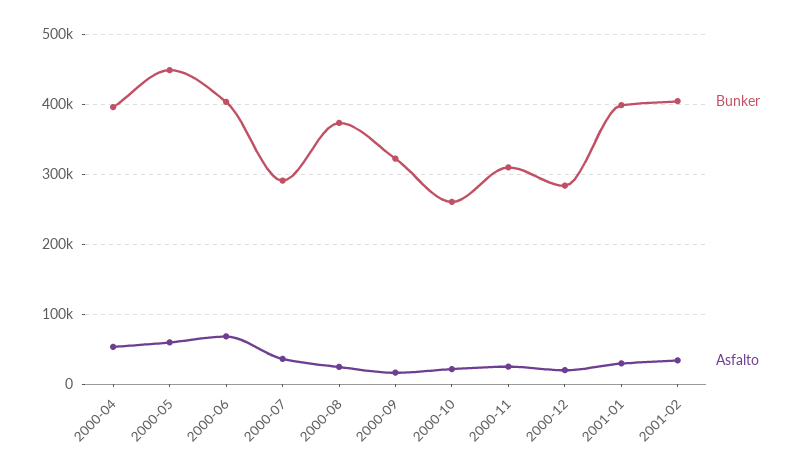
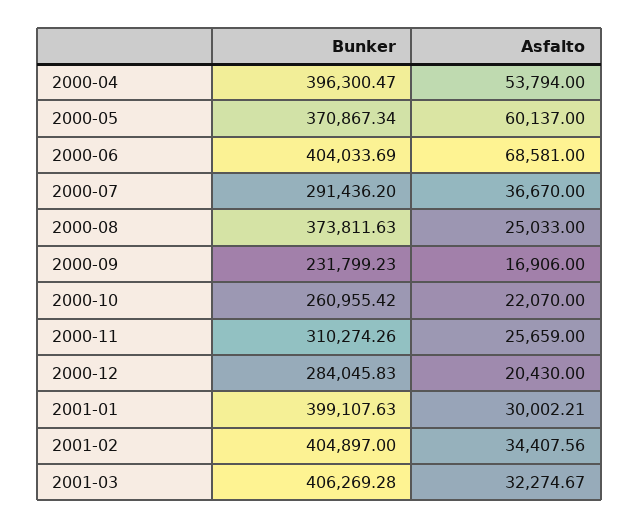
Bunker, 2000-05: 450000 -> 370867.34
Bunker, 2000-09: 320000 -> 231799.23
Bunker, 2001-03: none -> 406269.28
Asfalto, 2001-03: none -> 32274.67

